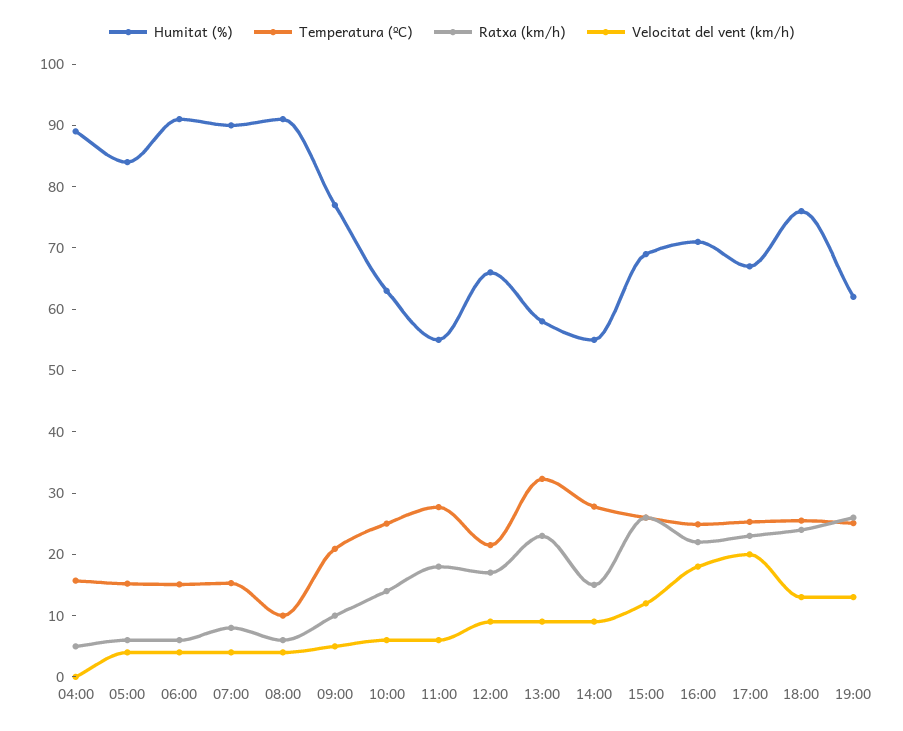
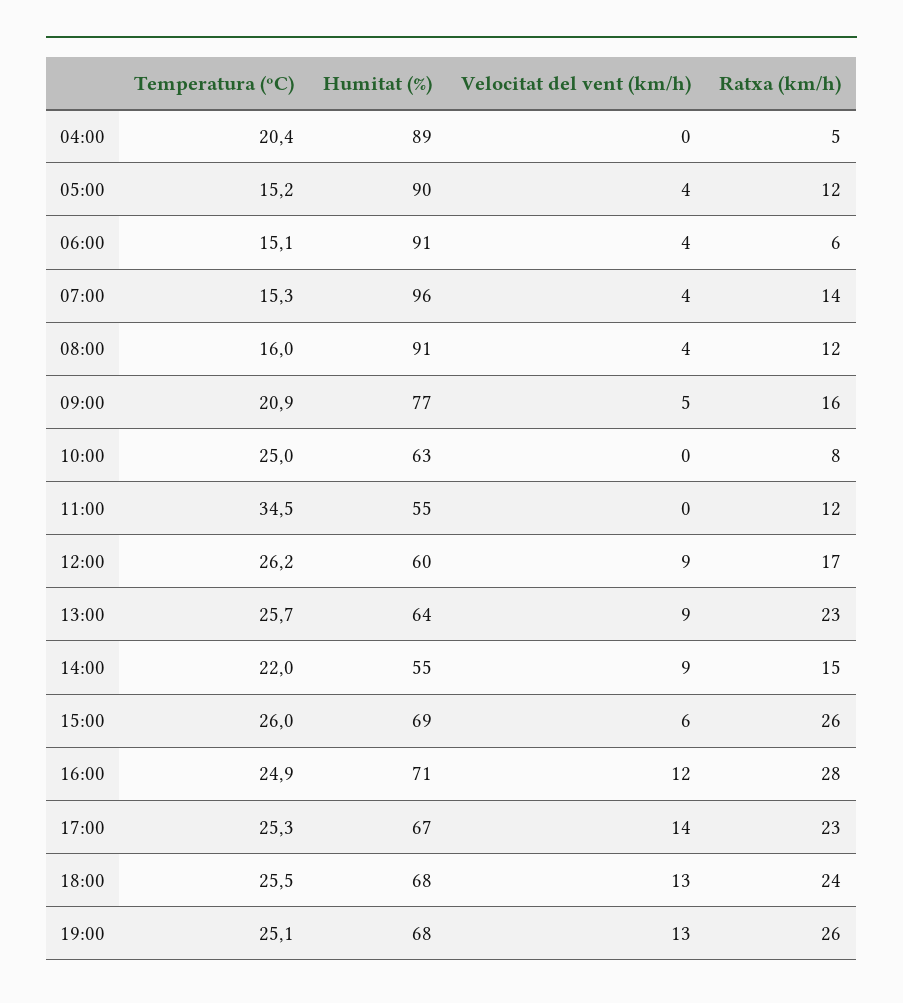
Temperatura (ºC), 04:00: 16 -> 20.4
Humitat (%), 05:00: 84 -> 90
Ratxa (km/h), 05:00: 6 -> 12
Humitat (%), 07:00: 90 -> 96
Ratxa (km/h), 07:00: 8 -> 14
Temperatura (ºC), 08:00: 10 -> 16
Ratxa (km/h), 08:00: 6 -> 12
Ratxa (km/h), 09:00: 10 -> 16
Ratxa (km/h), 10:00: 14 -> 8
Velocitat del vent (km/h), 10:00: 6 -> 0
Temperatura (ºC), 11:00: 28 -> 34.5
Ratxa (km/h), 11:00: 18 -> 12
Velocitat del vent (km/h), 11:00: 6 -> 0
Humitat (%), 12:00: 66 -> 60
Temperatura (ºC), 12:00: 22 -> 26.2
Humitat (%), 13:00: 58 -> 64
Temperatura (ºC), 13:00: 32 -> 25.7
Temperatura (ºC), 14:00: 28 -> 22
Velocitat del vent (km/h), 15:00: 12 -> 6
Ratxa (km/h), 16:00: 22 -> 28
Velocitat del vent (km/h), 16:00: 18 -> 12
Velocitat del vent (km/h), 17:00: 20 -> 14
Humitat (%), 18:00: 76 -> 68
Humitat (%), 19:00: 62 -> 68

